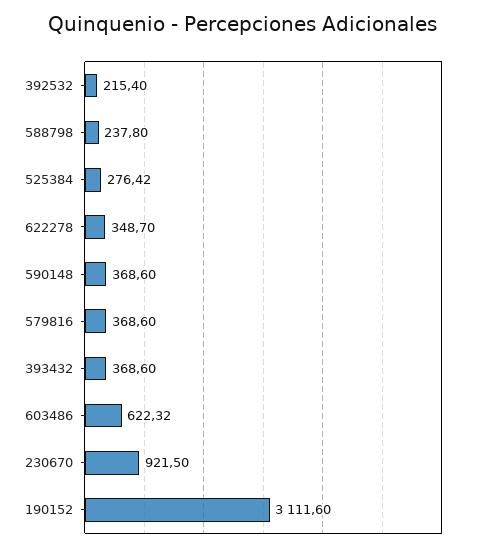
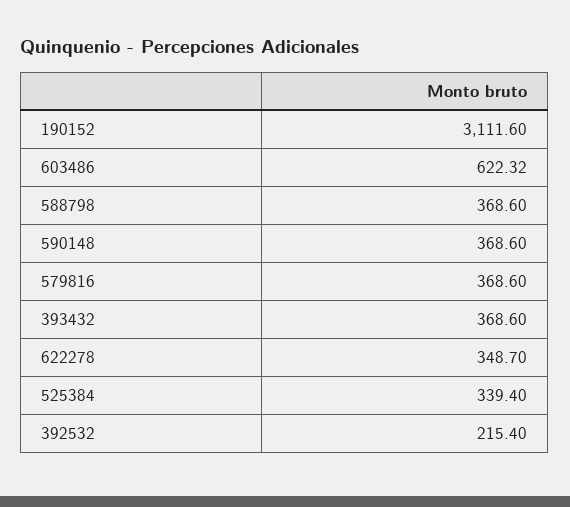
588798: 237.8 -> 368.6
525384: 276.42 -> 339.4
230670: 921.5 -> none

